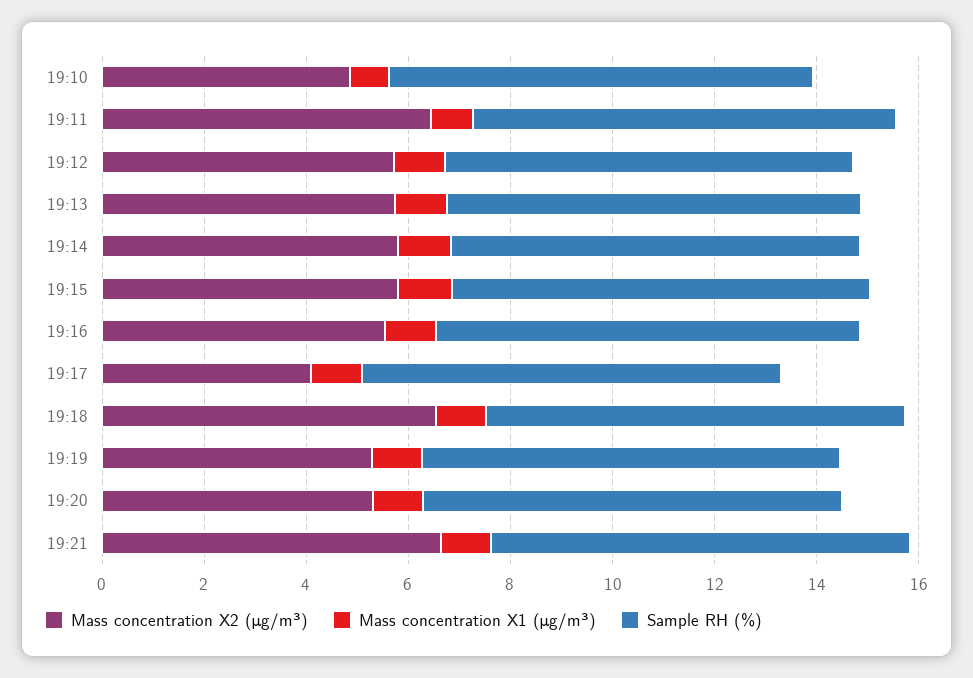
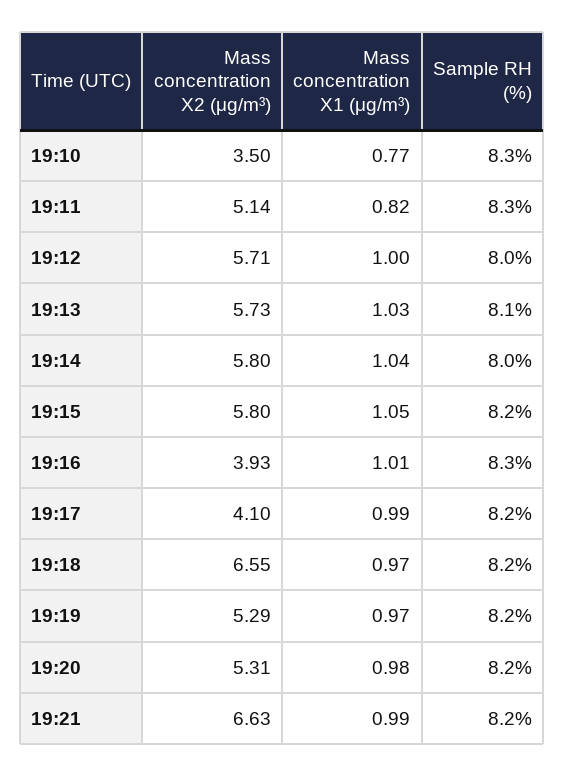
Mass concentration X2 (μg/m³), 19:10: 5 -> 3.5
Mass concentration X2 (μg/m³), 19:11: 6.5 -> 5.14
Mass concentration X2 (μg/m³), 19:16: 5.5 -> 3.93

